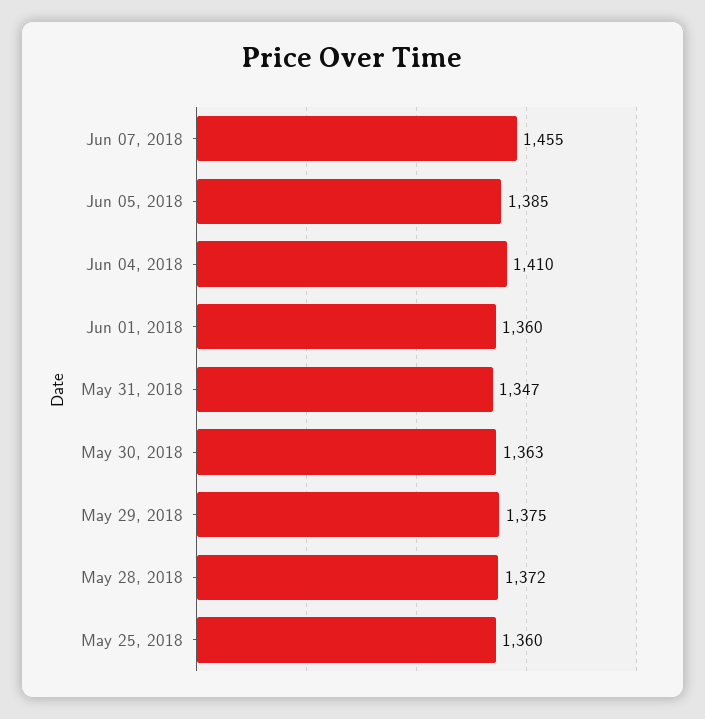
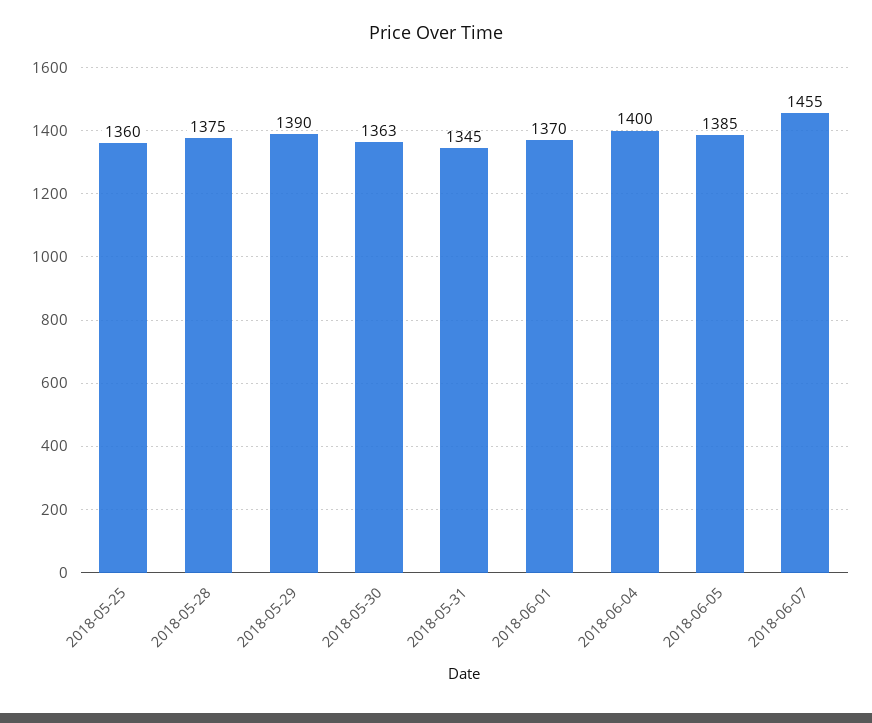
Jun 04, 2018: 1410 -> 1400
Jun 01, 2018: 1360 -> 1370
May 31, 2018: 1347 -> 1345
May 29, 2018: 1375 -> 1390
May 28, 2018: 1372 -> 1375

